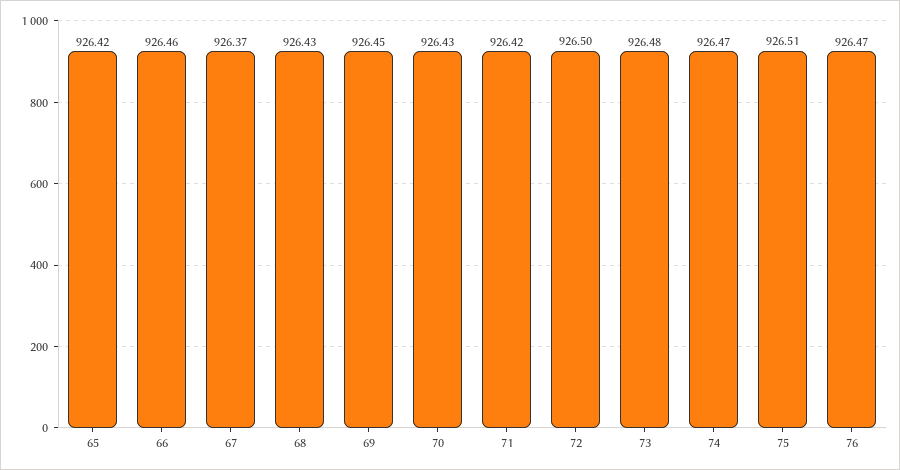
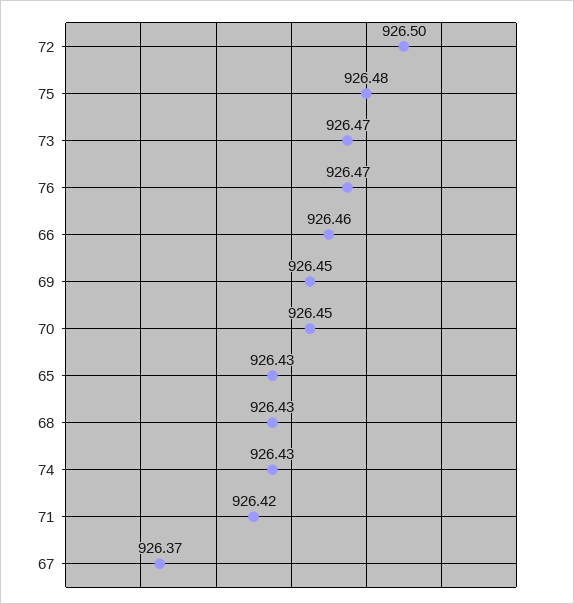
65: 926.42 -> 926.43
70: 926.43 -> 926.45
73: 926.48 -> 926.47
74: 926.47 -> 926.43
75: 926.51 -> 926.48

